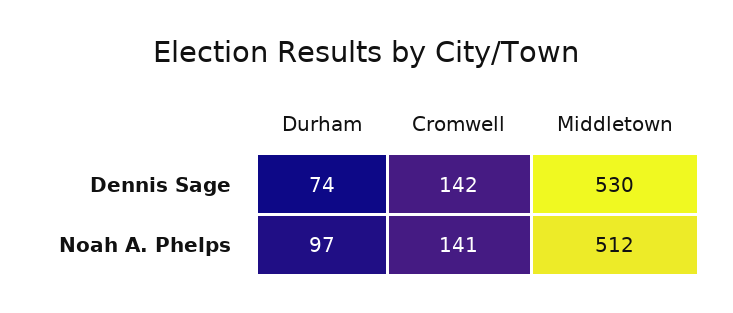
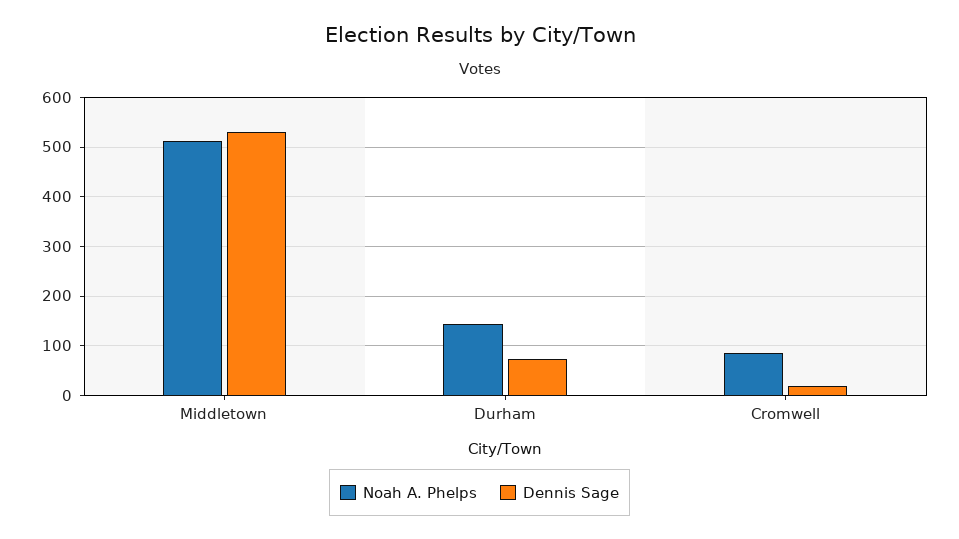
Dennis Sage, Cromwell: 142 -> 20
Noah A. Phelps, Durham: 97 -> 140
Noah A. Phelps, Cromwell: 141 -> 80

